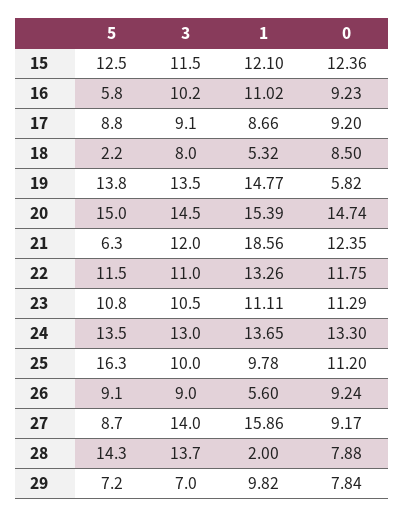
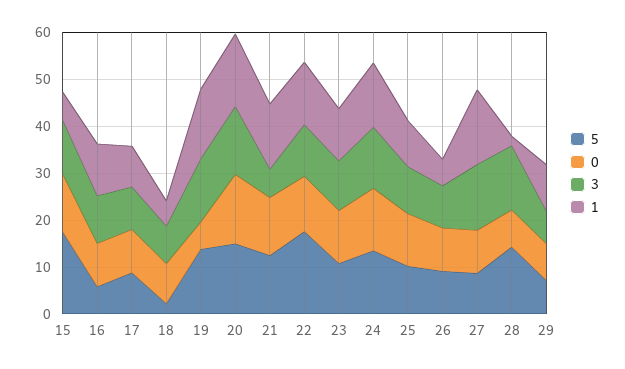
5, 15: 12.5 -> 18
1, 15: 12.1 -> 6
5, 21: 6.3 -> 12
3, 21: 12 -> 6
1, 21: 18.56 -> 14
5, 22: 11.5 -> 18
5, 25: 16.3 -> 10

